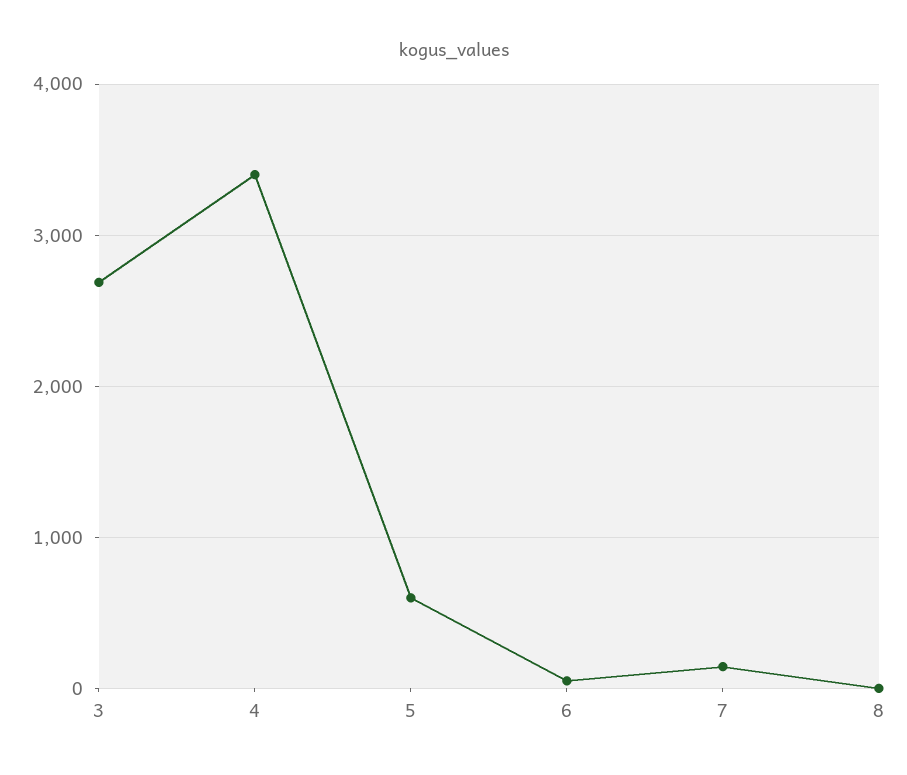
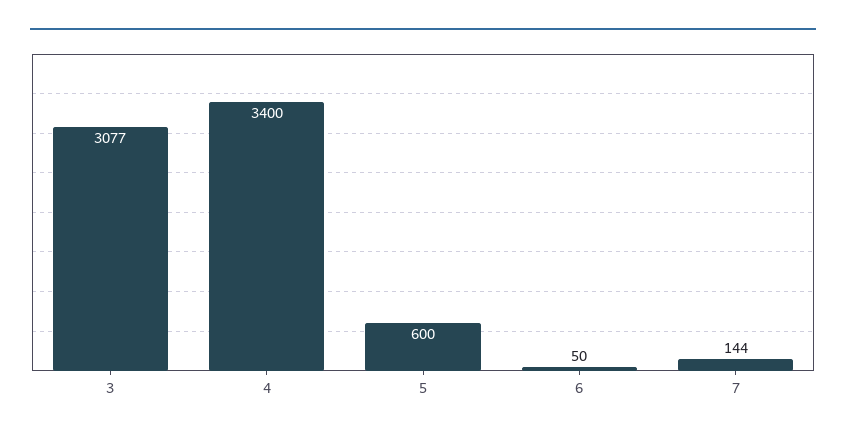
3: 2700 -> 3077
8: 0 -> none

